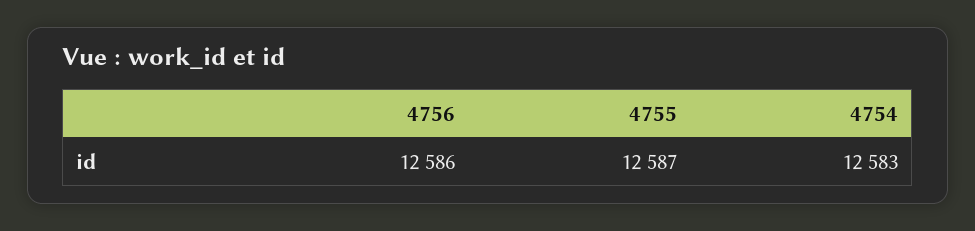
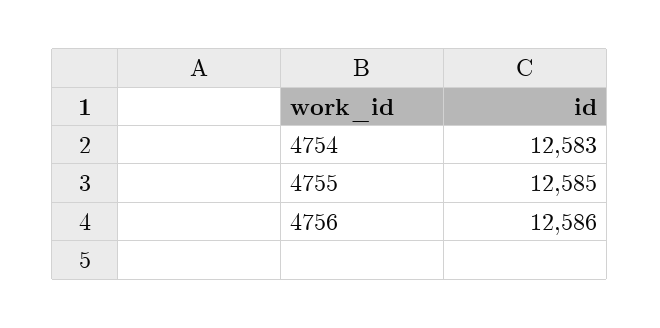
4755: 12587 -> 12585

